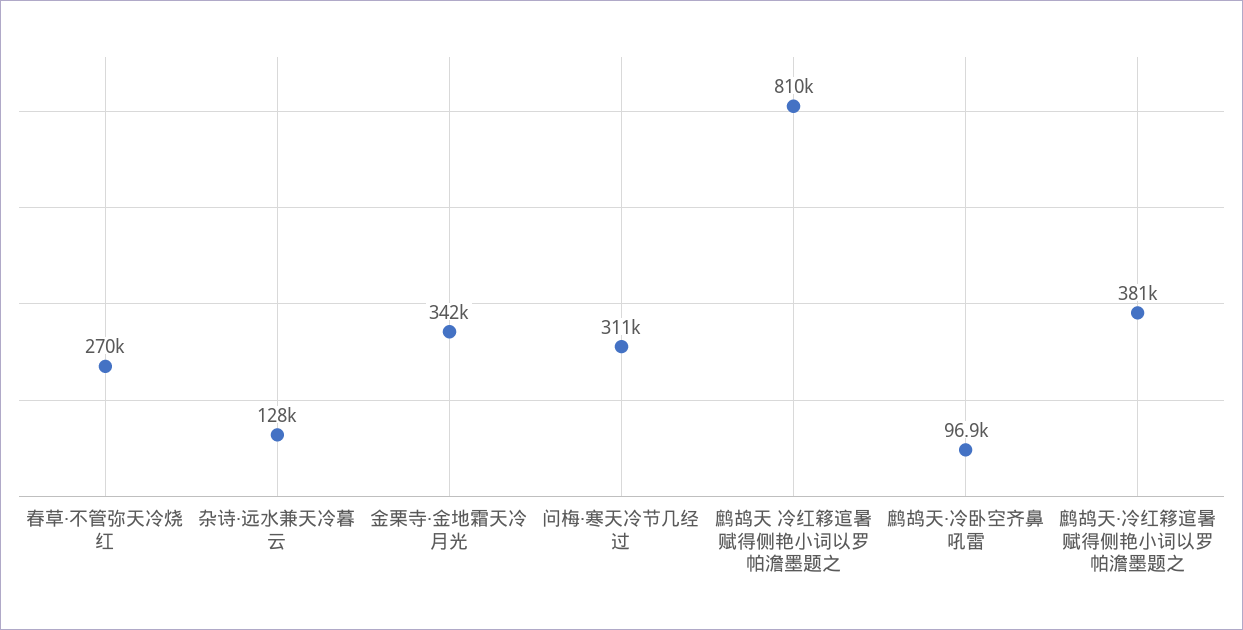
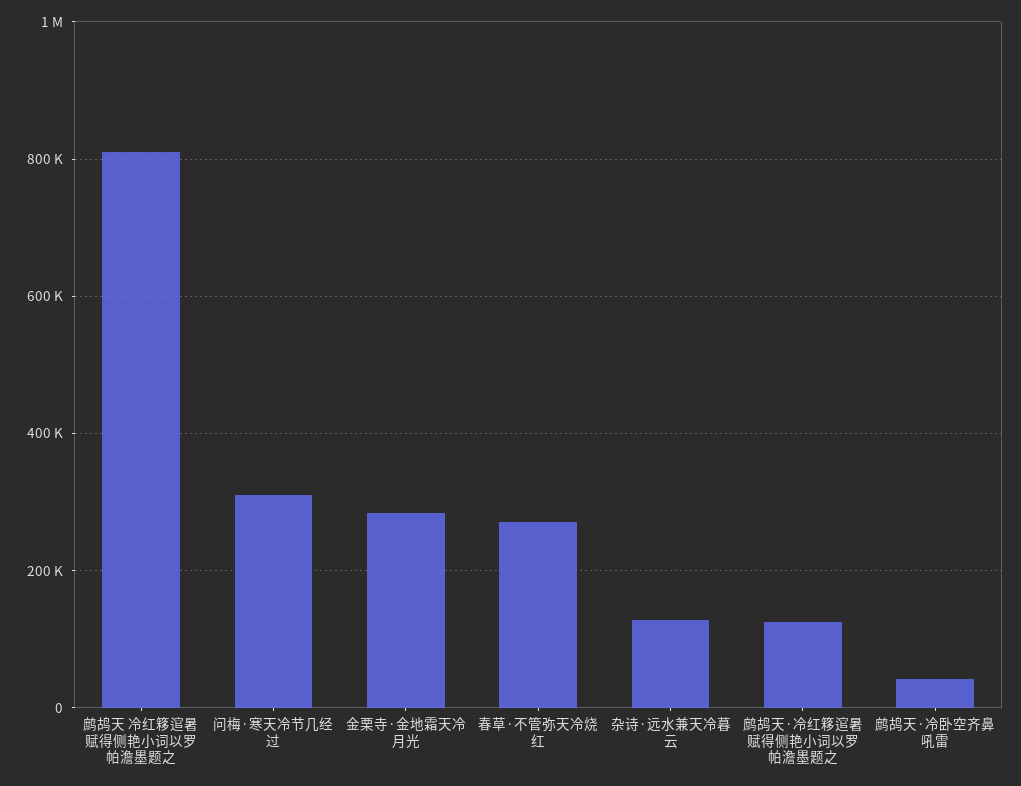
金栗寺·金地霜天冷月光: 342000 -> 280000
鹧鸪天·冷卧空齐鼻吼雷: 96900 -> 40000
鹧鸪天·冷红簃逭暑赋得侧艳小词以罗帕澹墨题之: 381000 -> 120000

